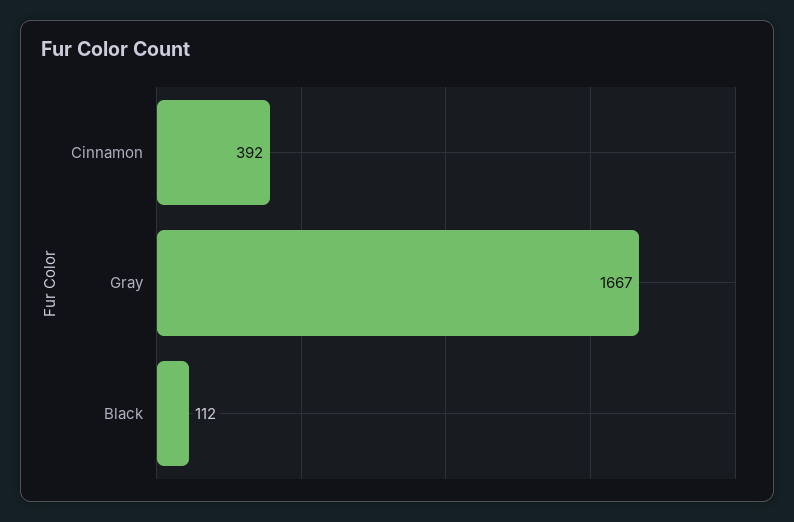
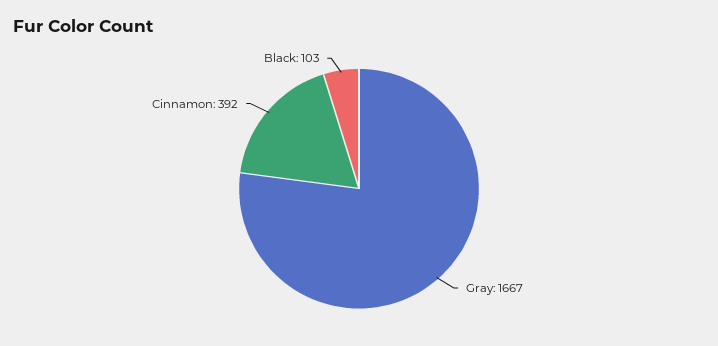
Black: 112 -> 103

